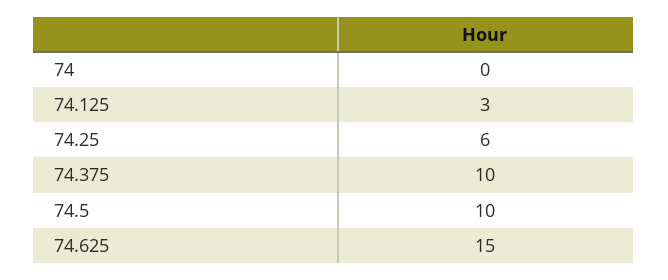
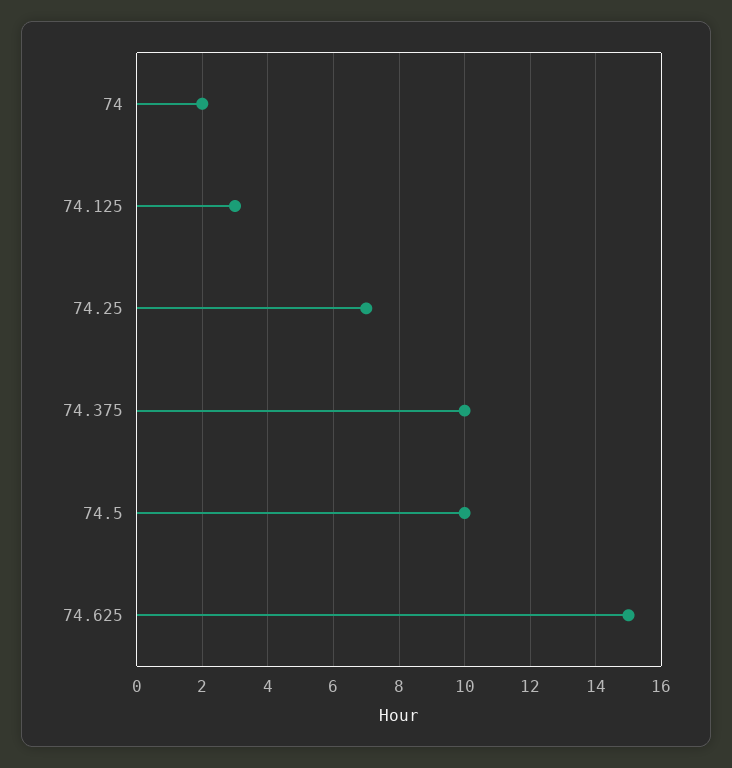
74: 0 -> 2
74.25: 6 -> 7

